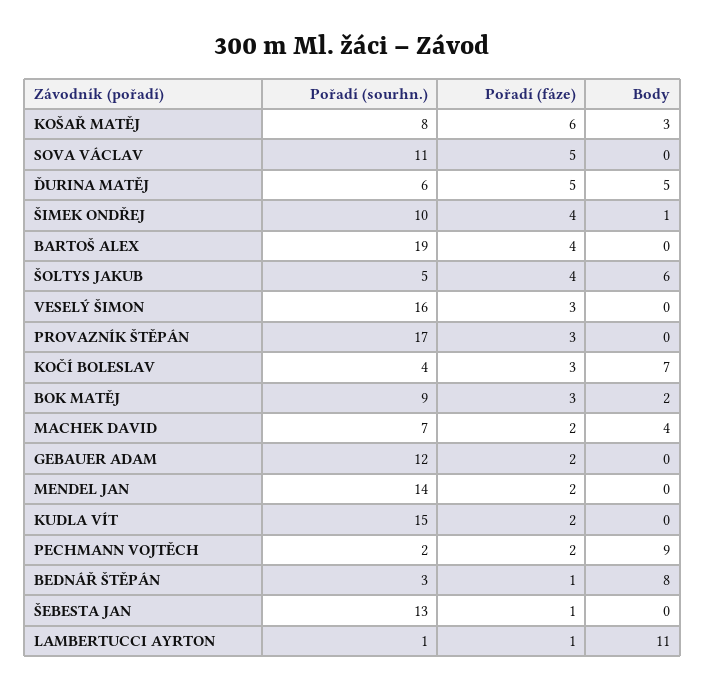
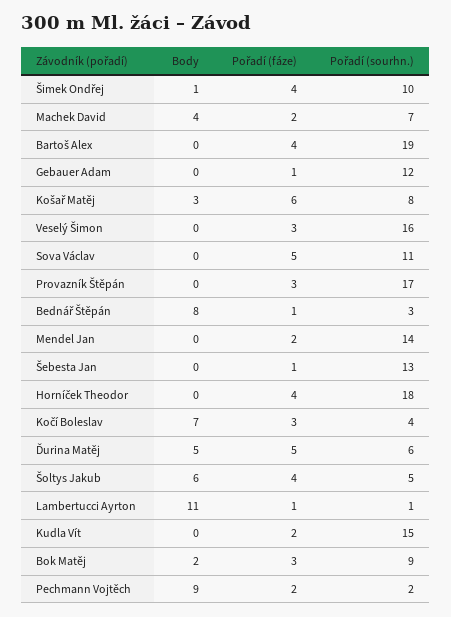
Pořadí (fáze), GEBAUER ADAM: 2 -> 1
Body, Horníček Theodor: none -> 0
Pořadí (fáze), Horníček Theodor: none -> 4
Pořadí (sourhn.), Horníček Theodor: none -> 18

